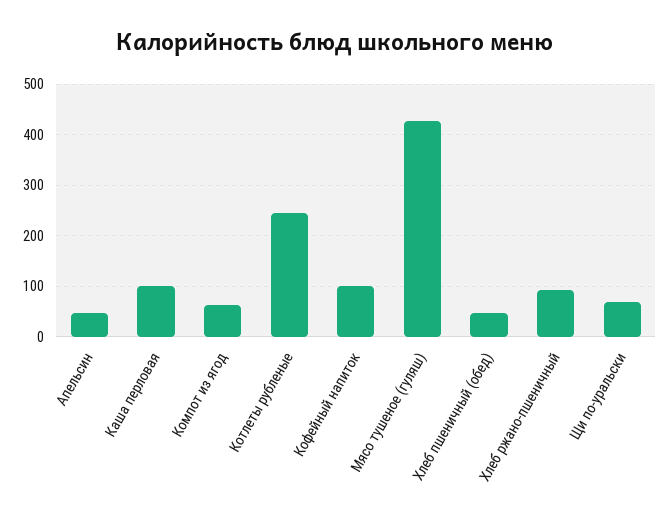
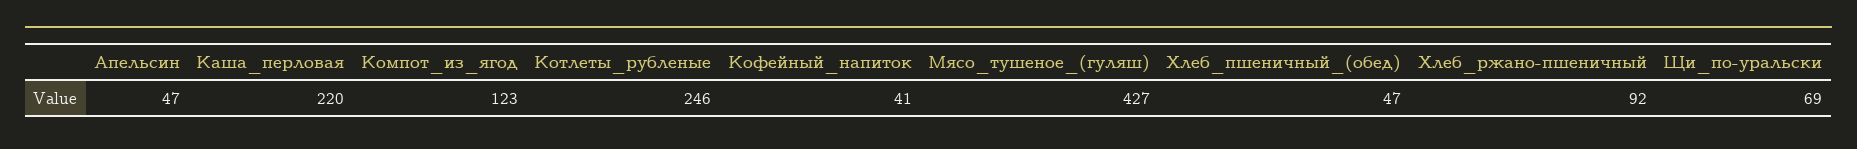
Каша перловая: 100 -> 220
Компот из ягод: 60 -> 123
Кофейный напиток: 100 -> 41

